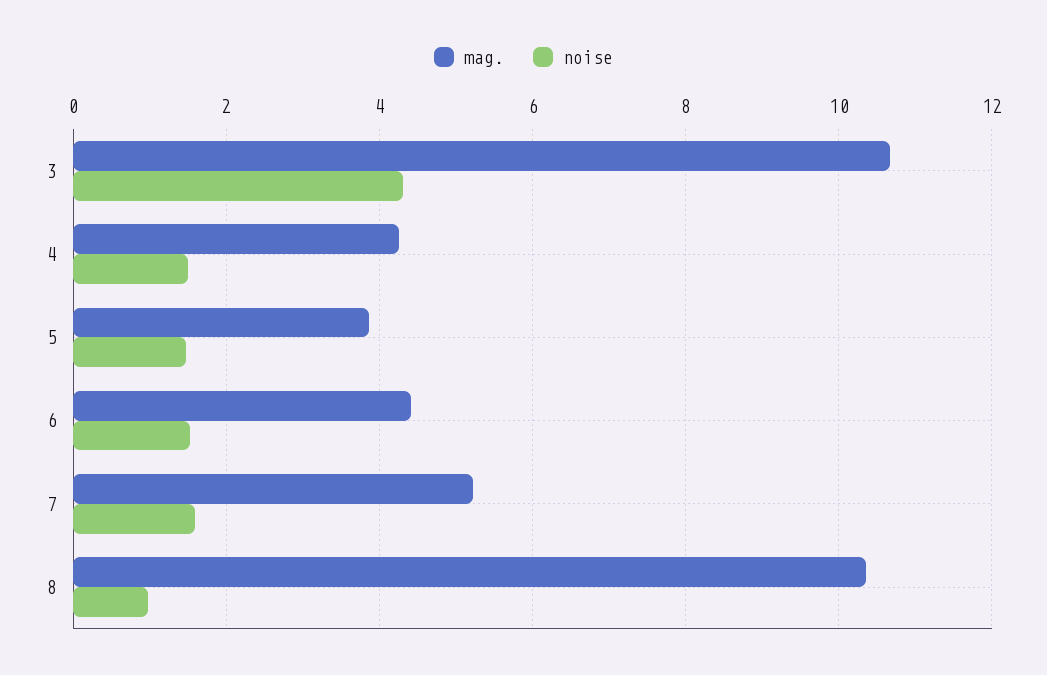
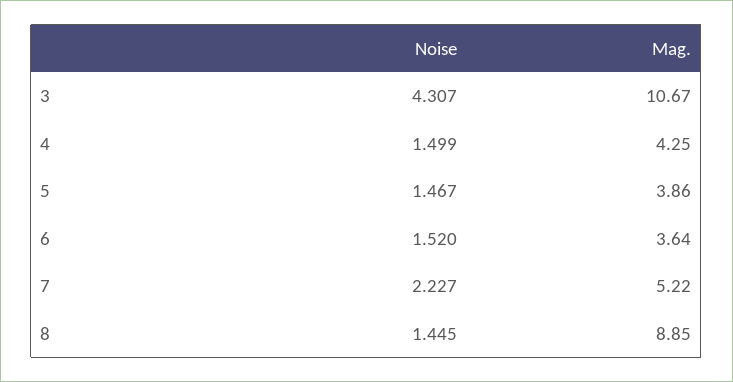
mag., 6: 4.4 -> 3.64
noise, 7: 1.6 -> 2.227
mag., 8: 10.4 -> 8.85
noise, 8: 1 -> 1.445

